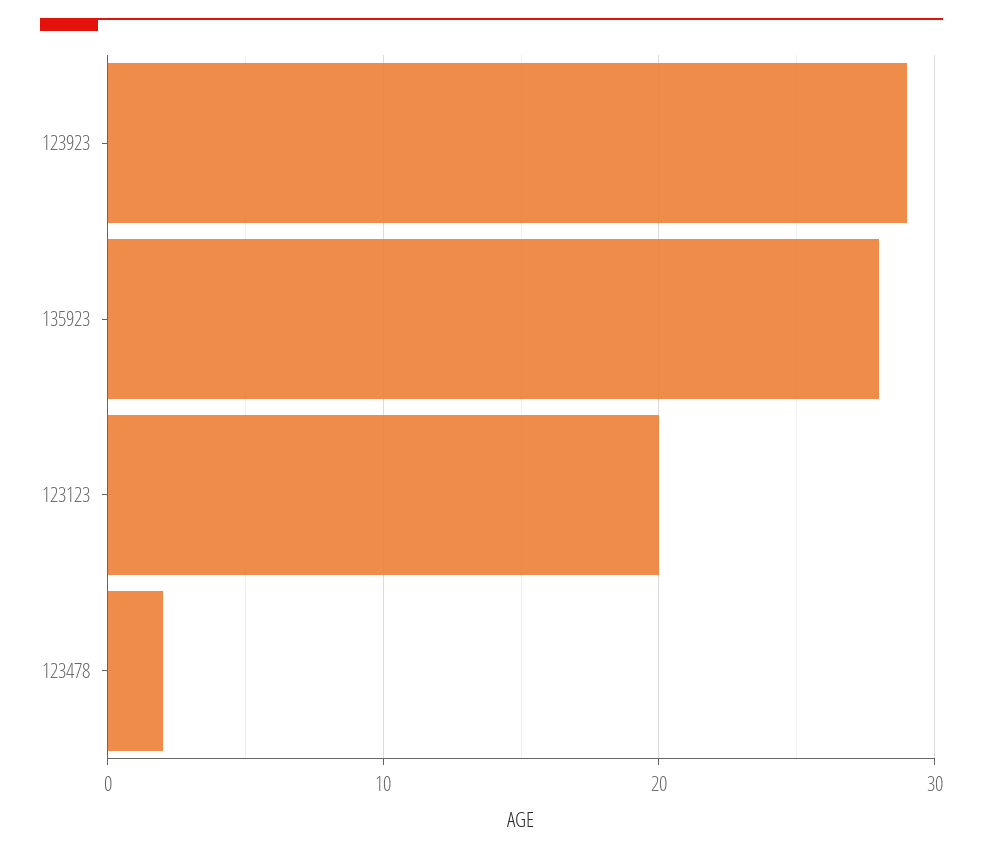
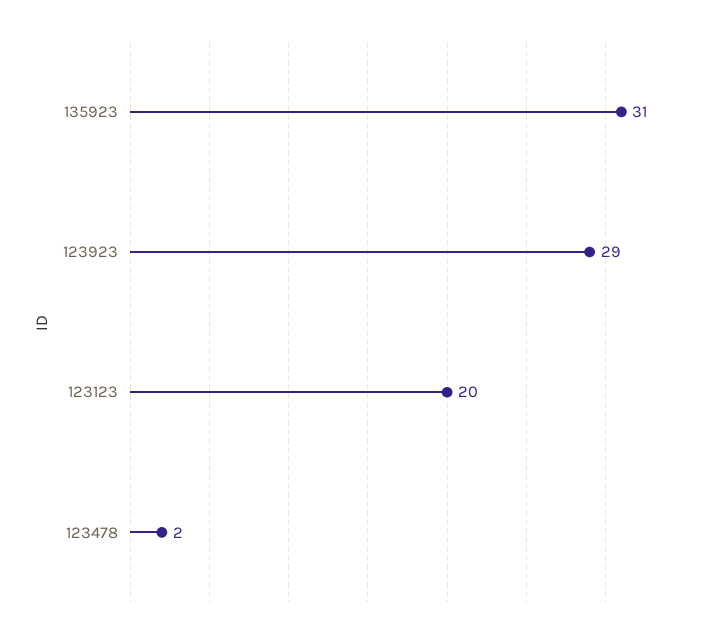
135923: 28 -> 31

